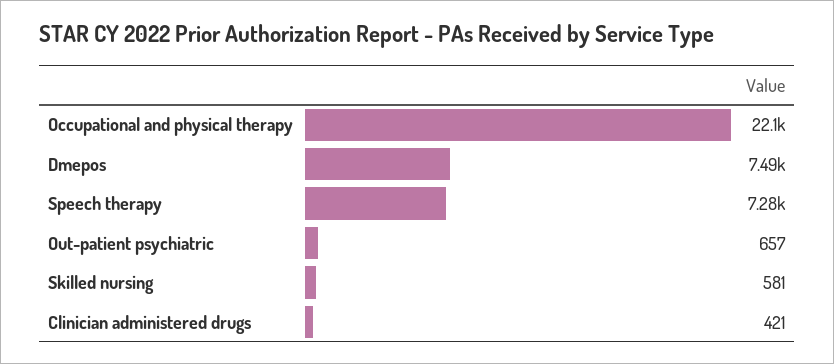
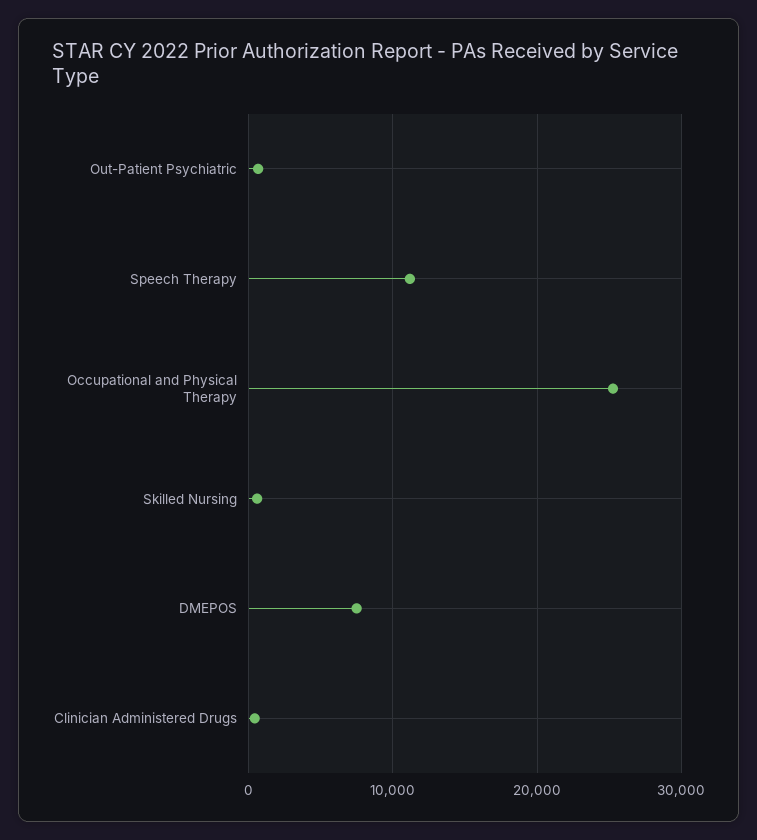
Occupational and physical therapy: 22100 -> 25000
Speech therapy: 7280 -> 11000

